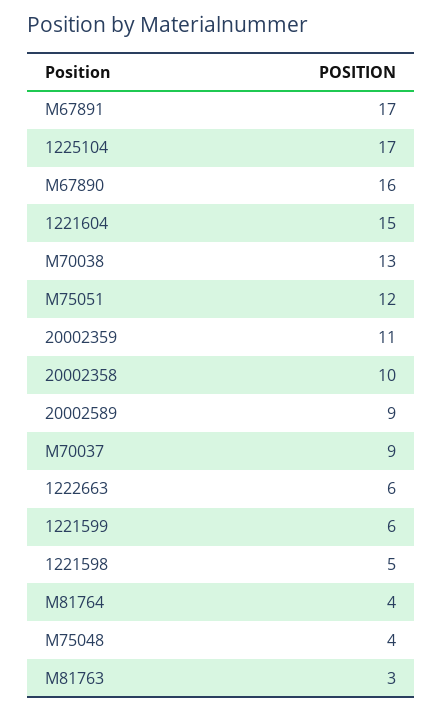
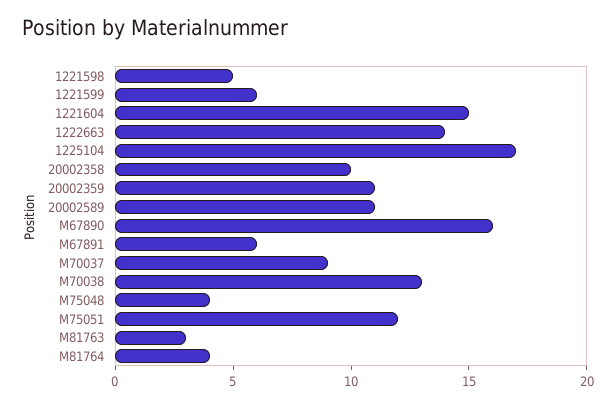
M67891: 17 -> 6
20002589: 9 -> 11
1222663: 6 -> 14

